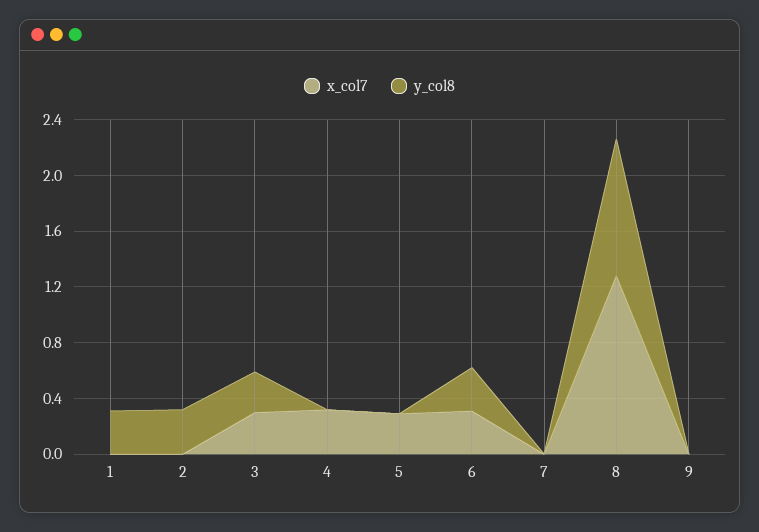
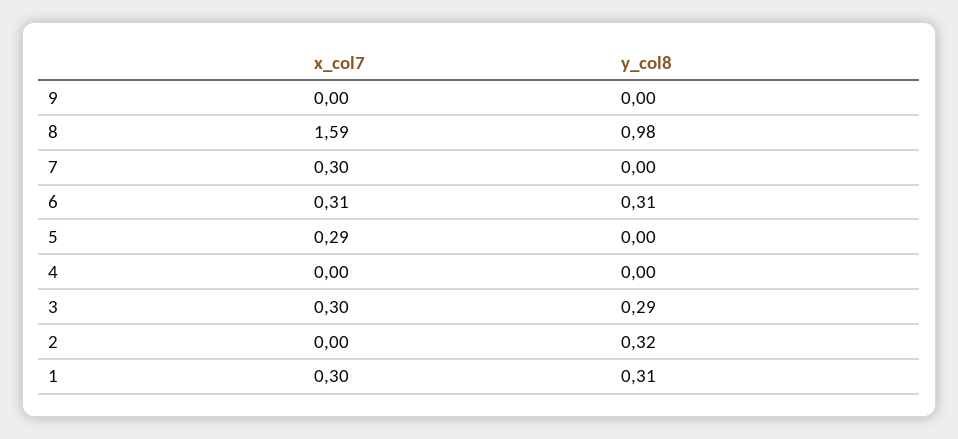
x_col7, 1: 0 -> 0.3
x_col7, 4: 0.3 -> 0
x_col7, 7: 0 -> 0.3
x_col7, 8: 1.3 -> 1.59

